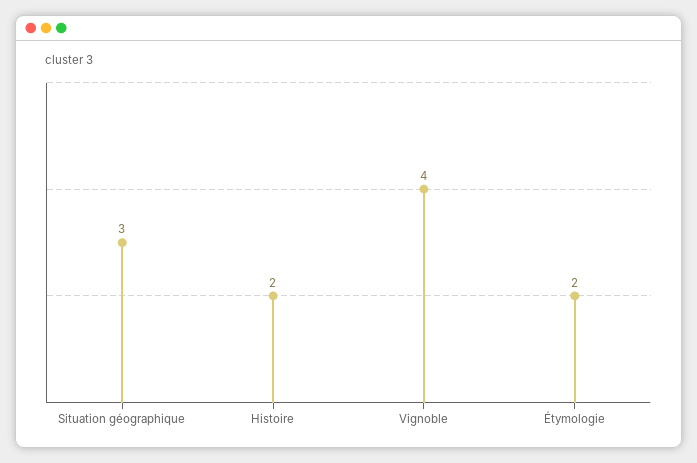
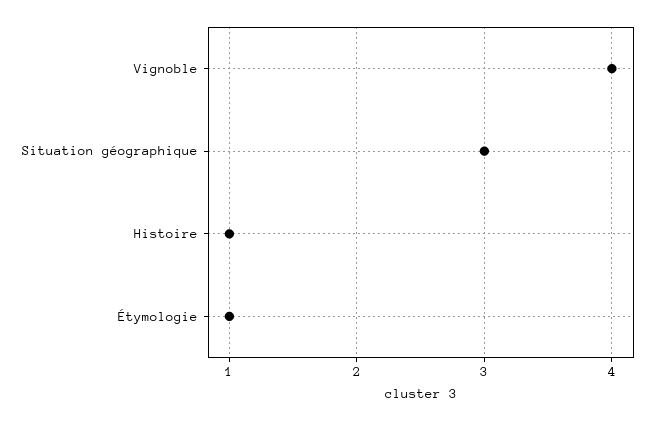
Histoire: 2 -> 1
Étymologie: 2 -> 1

